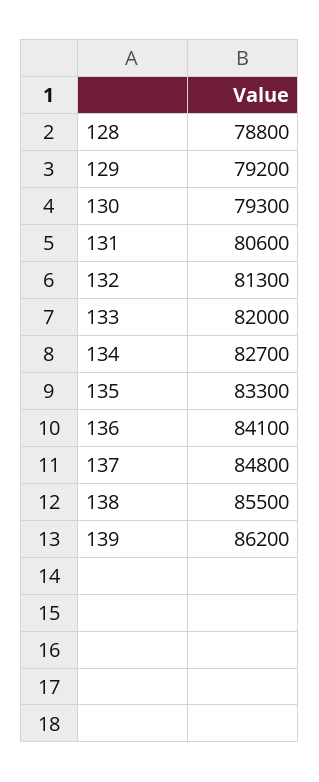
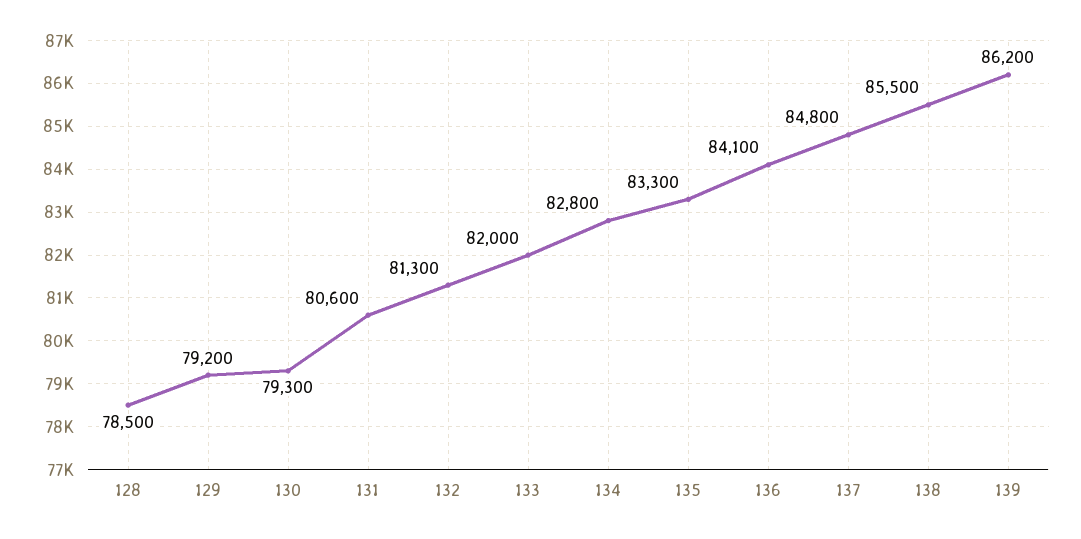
128: 78800 -> 78500
134: 82700 -> 82800

